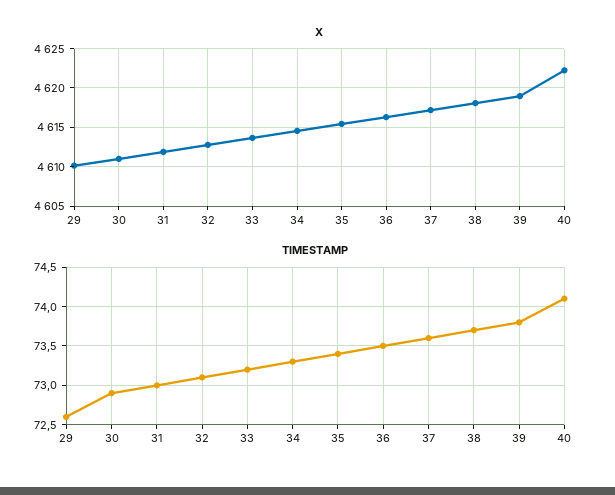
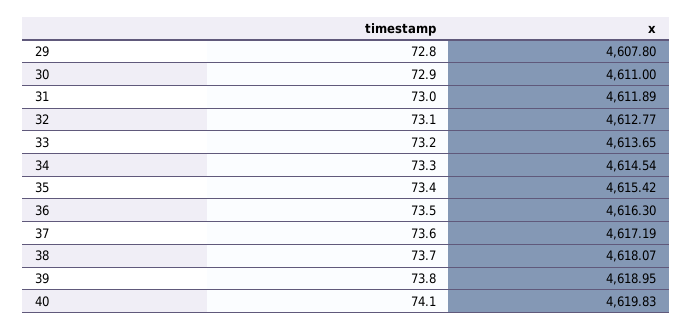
X, 29: 4610 -> 4607.8
X, 40: 4622 -> 4619.83
TIMESTAMP, 29: 72.6 -> 72.8

